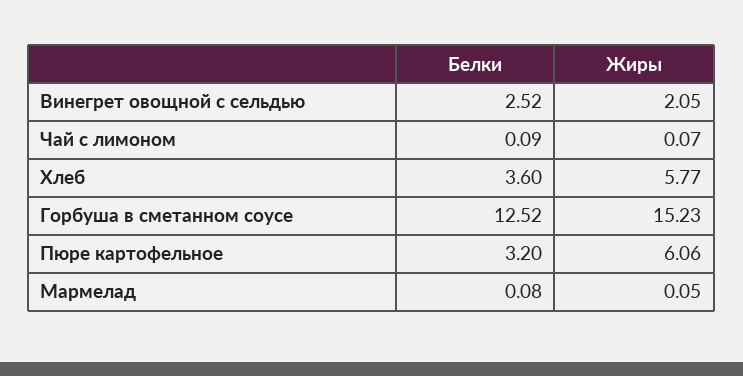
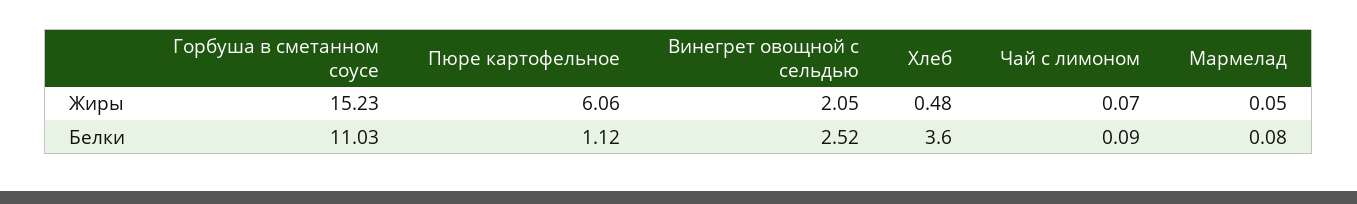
Жиры, Хлеб: 5.77 -> 0.48
Белки, Горбуша в сметанном соусе: 12.52 -> 11.03
Белки, Пюре картофельное: 3.2 -> 1.12

